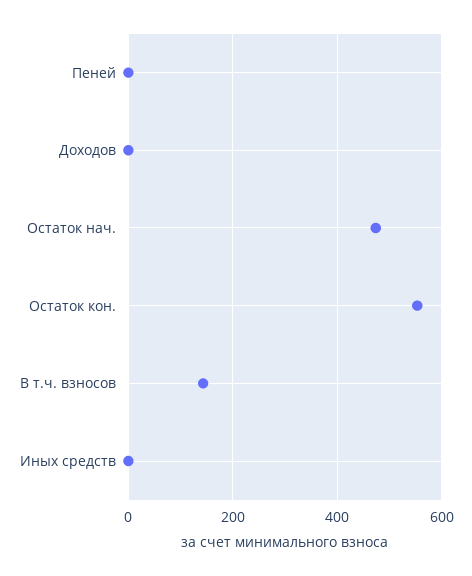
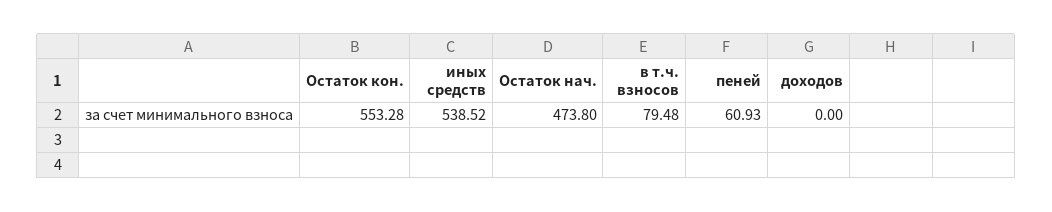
Пеней: 0 -> 60.93
В т.ч. взносов: 140 -> 79.48
Иных средств: 0 -> 538.52

